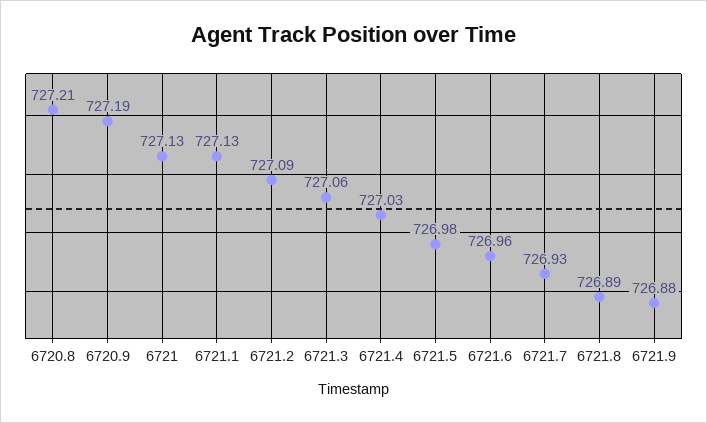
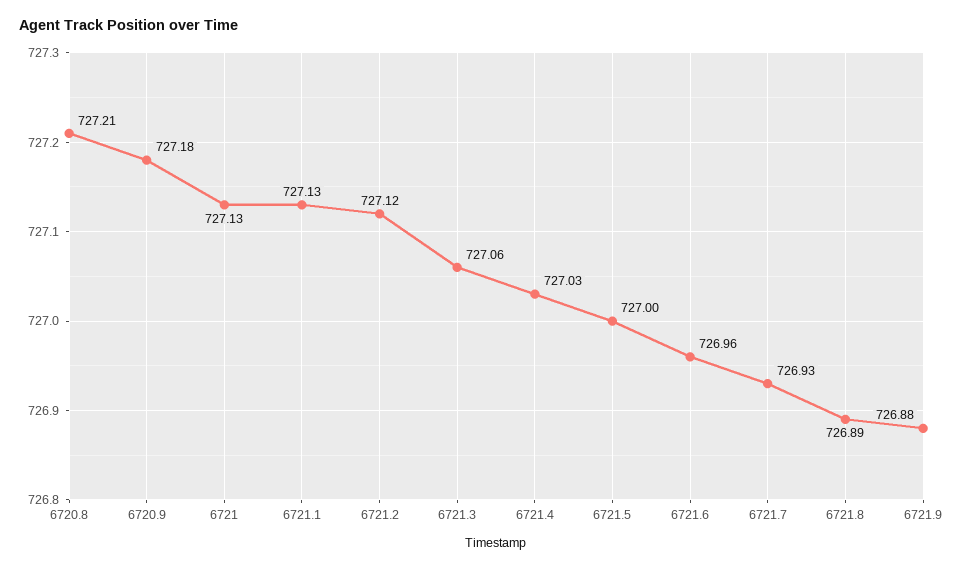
6720.9: 727.19 -> 727.18
6721.2: 727.09 -> 727.12
6721.5: 726.98 -> 727

